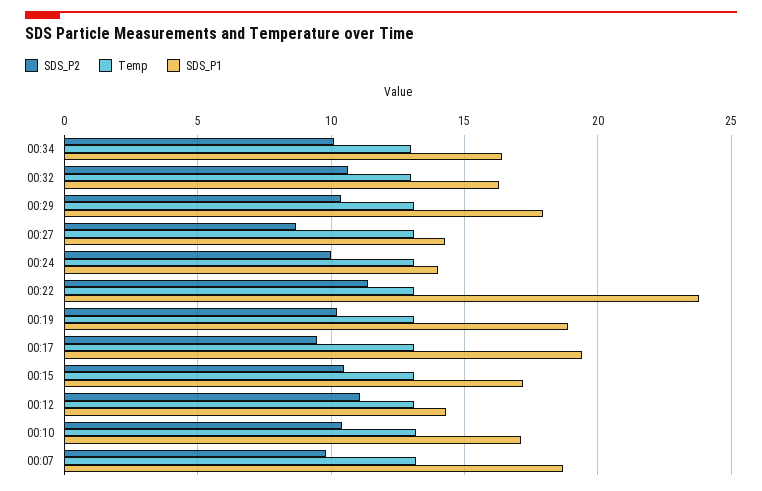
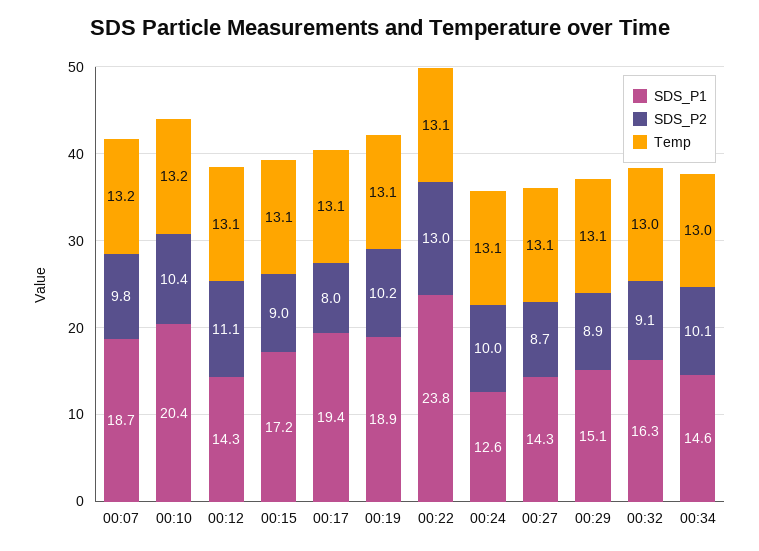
SDS_P1, 00:34: 16.5 -> 14.6
SDS_P2, 00:32: 10.5 -> 9.1
SDS_P2, 00:29: 10.5 -> 8.9
SDS_P1, 00:29: 18 -> 15.1
SDS_P1, 00:24: 14 -> 12.6
SDS_P2, 00:22: 11.5 -> 13
SDS_P2, 00:17: 9.5 -> 8
SDS_P2, 00:15: 10.5 -> 9
SDS_P1, 00:10: 17 -> 20.4

